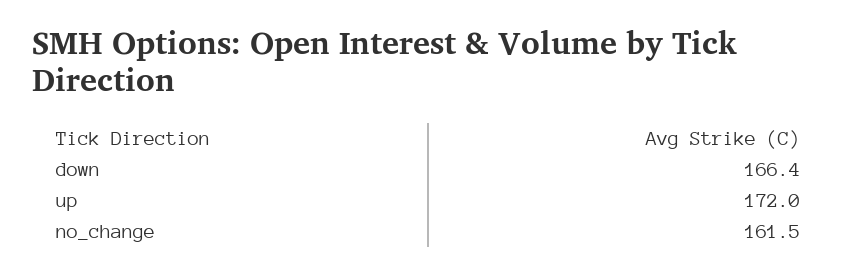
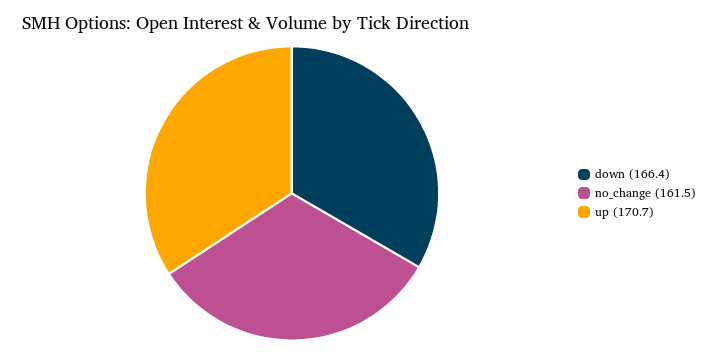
up: 172 -> 170.7

